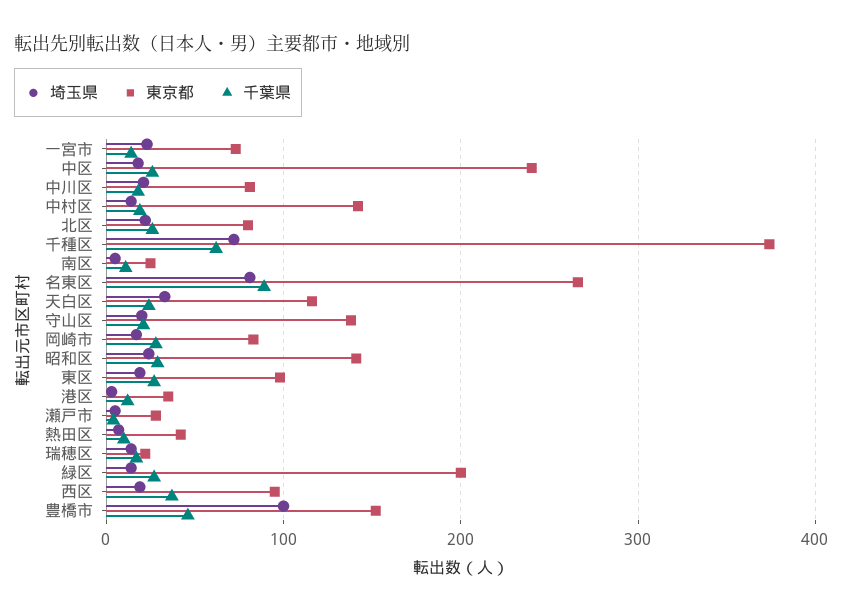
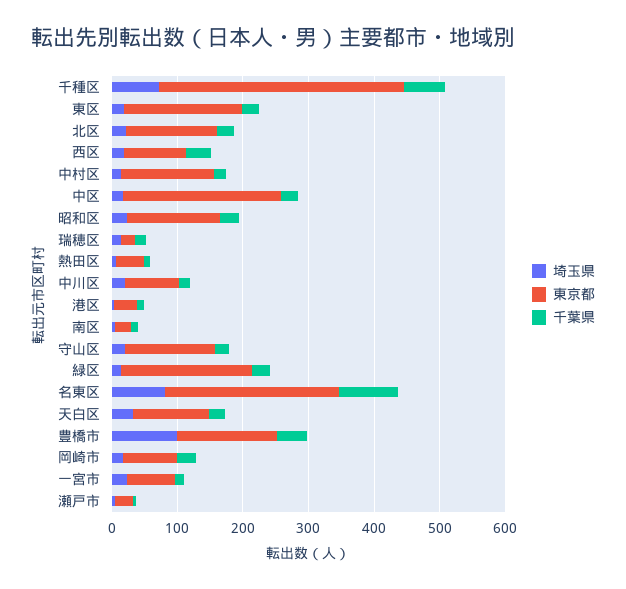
東京都, 北区: 80 -> 140
東京都, 東区: 100 -> 180

